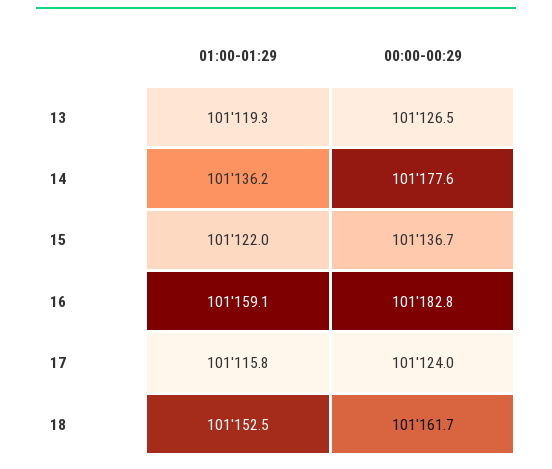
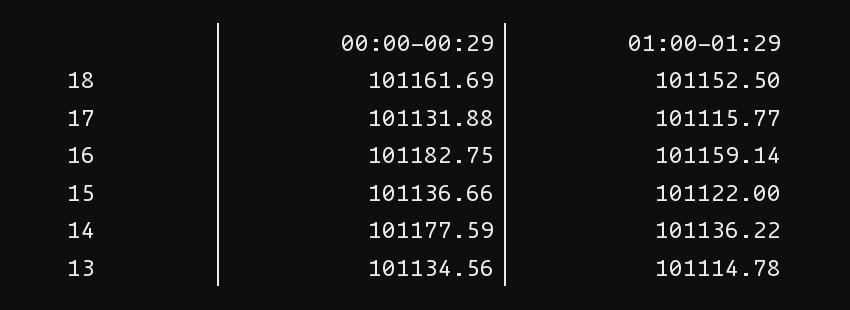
01:00-01:29, 13: 101119.3 -> 101114.78
00:00-00:29, 13: 101126.5 -> 101134.56
00:00-00:29, 17: 101124 -> 101131.88

